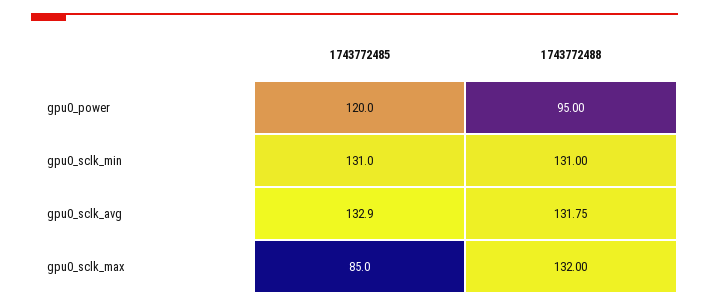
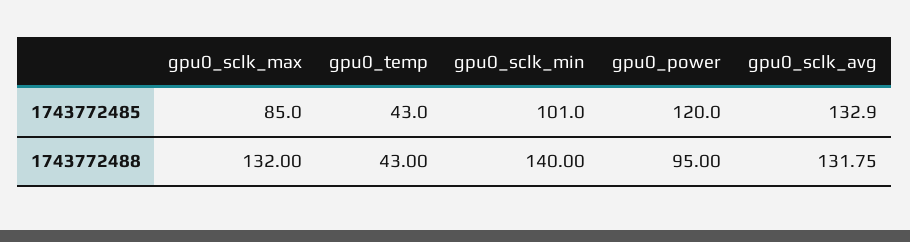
1743772485, gpu0_sclk_min: 131 -> 101
1743772488, gpu0_sclk_min: 131 -> 140
1743772485, gpu0_temp: none -> 43
1743772488, gpu0_temp: none -> 43

